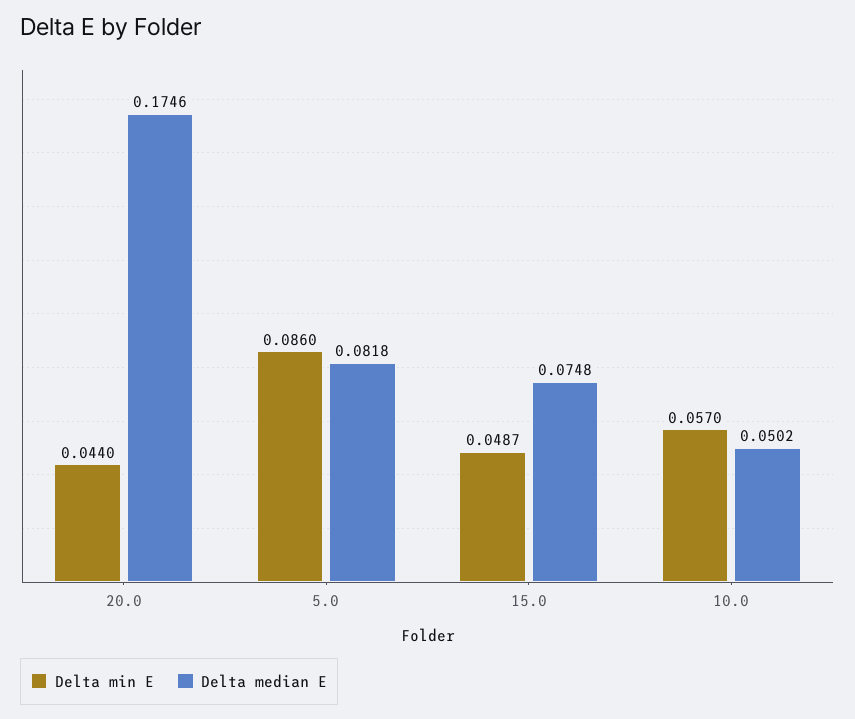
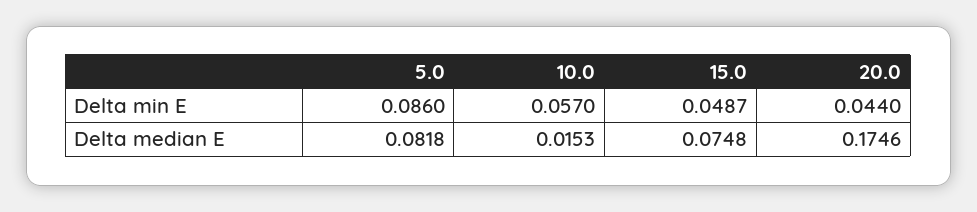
Delta median E, 10.0: 0.0502 -> 0.0153

